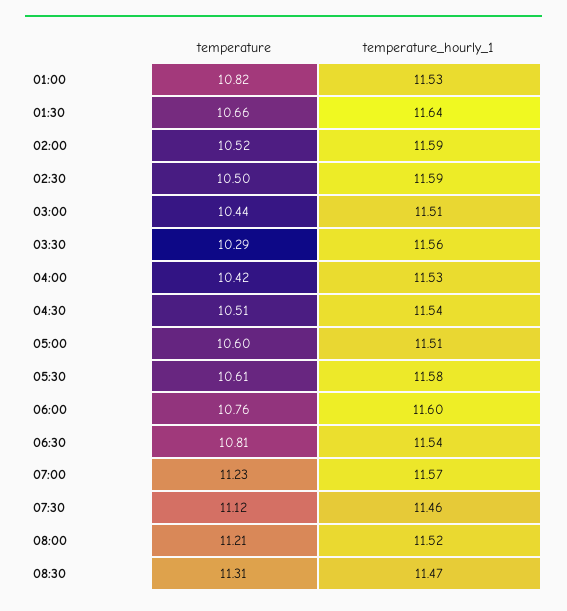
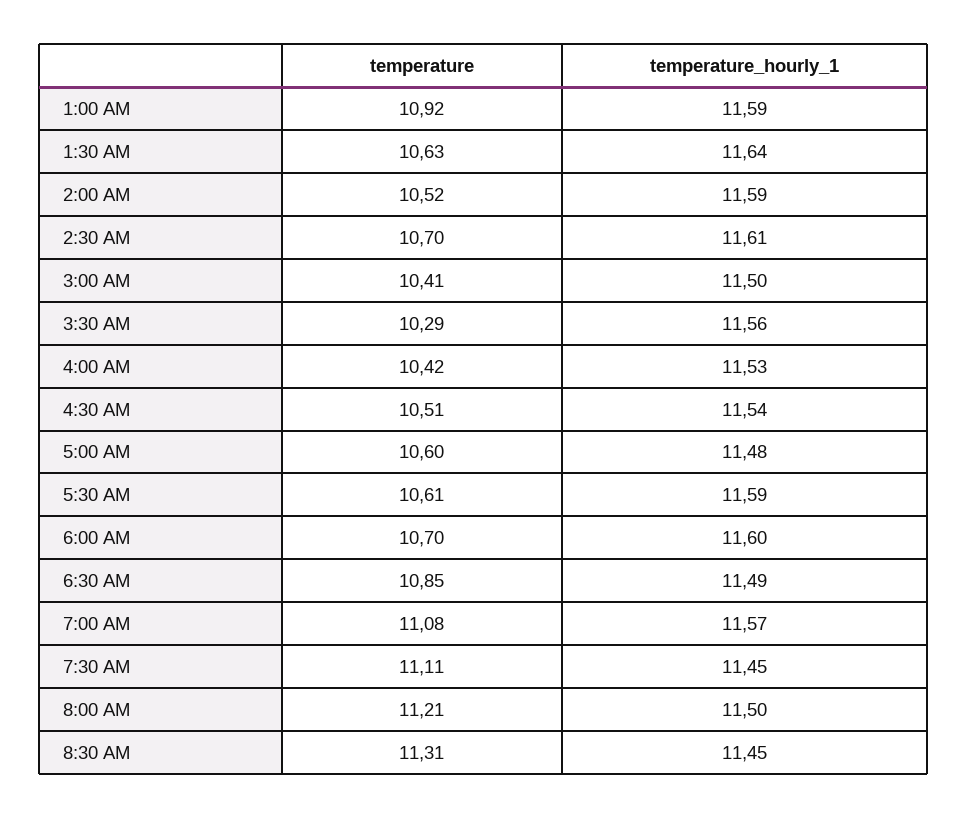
temperature, 01:00: 10.82 -> 10.92
temperature_hourly_1, 01:00: 11.53 -> 11.59
temperature, 01:30: 10.66 -> 10.63
temperature, 02:30: 10.5 -> 10.7
temperature_hourly_1, 02:30: 11.59 -> 11.61
temperature, 03:00: 10.44 -> 10.41
temperature_hourly_1, 03:00: 11.51 -> 11.5
temperature_hourly_1, 05:00: 11.51 -> 11.48
temperature_hourly_1, 05:30: 11.58 -> 11.59
temperature, 06:00: 10.76 -> 10.7
temperature, 06:30: 10.81 -> 10.85
temperature_hourly_1, 06:30: 11.54 -> 11.49
temperature, 07:00: 11.23 -> 11.08
temperature, 07:30: 11.12 -> 11.11
temperature_hourly_1, 07:30: 11.46 -> 11.45
temperature_hourly_1, 08:00: 11.52 -> 11.5
temperature_hourly_1, 08:30: 11.47 -> 11.45

